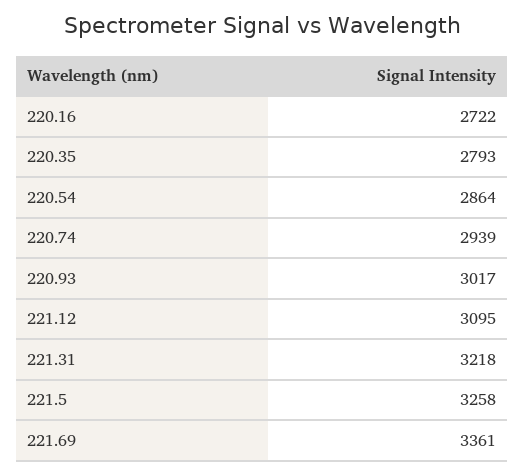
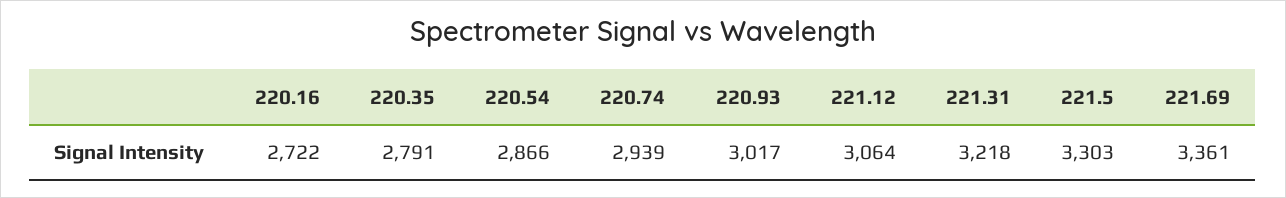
220.35: 2793 -> 2791
220.54: 2864 -> 2866
221.12: 3095 -> 3064
221.5: 3258 -> 3303

